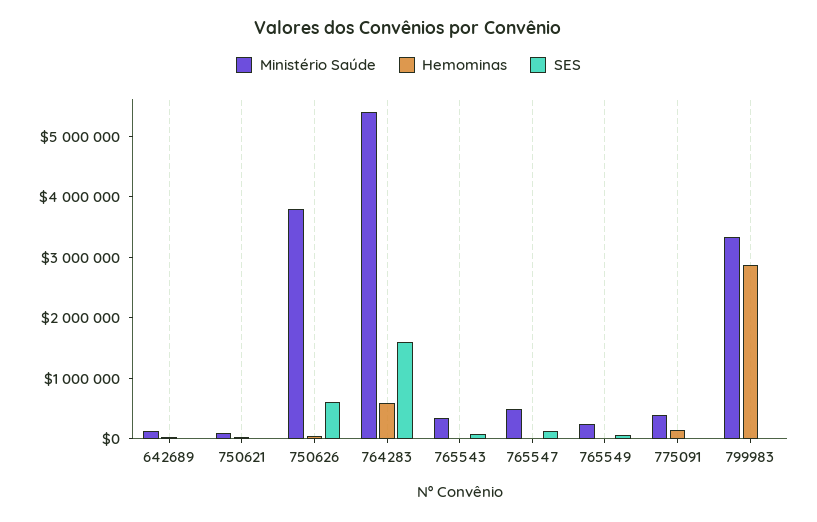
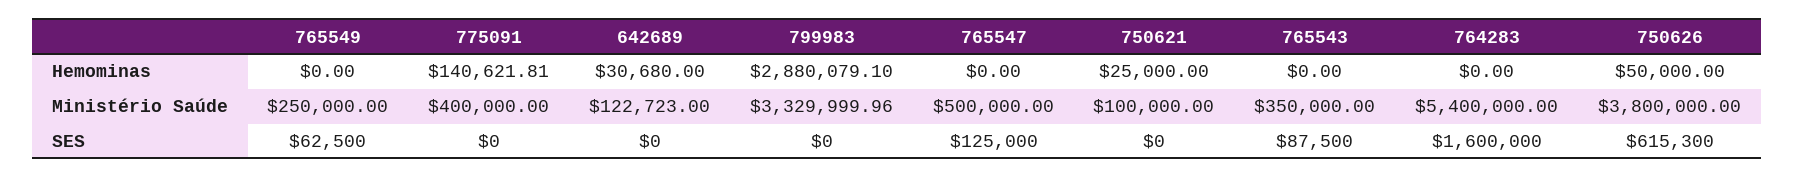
Hemominas, 764283: 600000 -> 0

